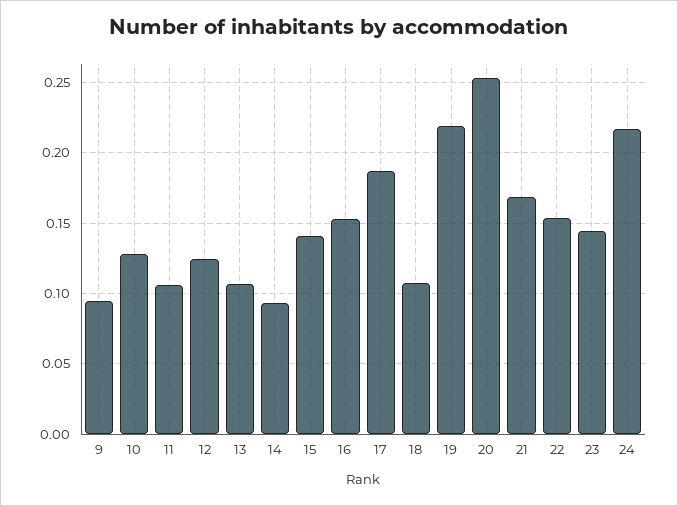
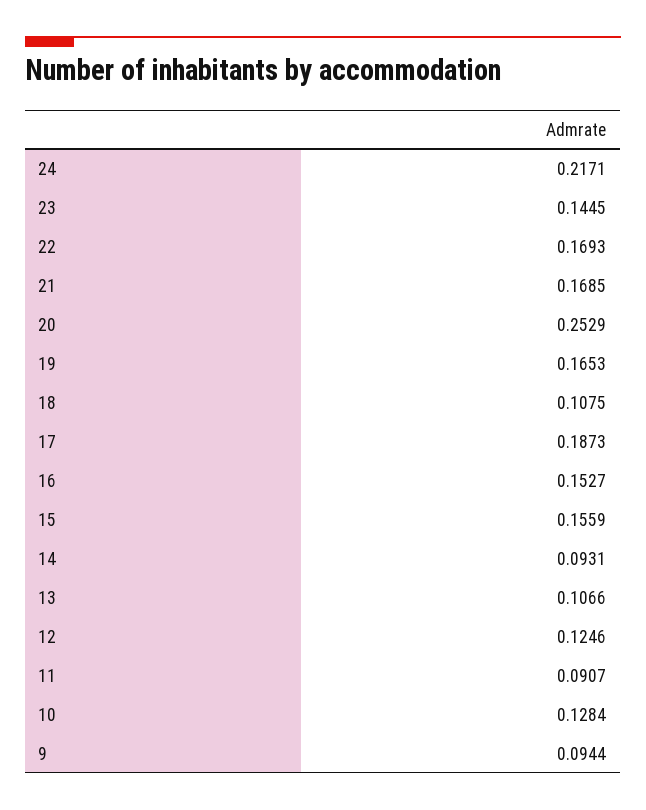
11: 0.105 -> 0.0907
15: 0.14 -> 0.1559
19: 0.22 -> 0.1653
22: 0.155 -> 0.1693

